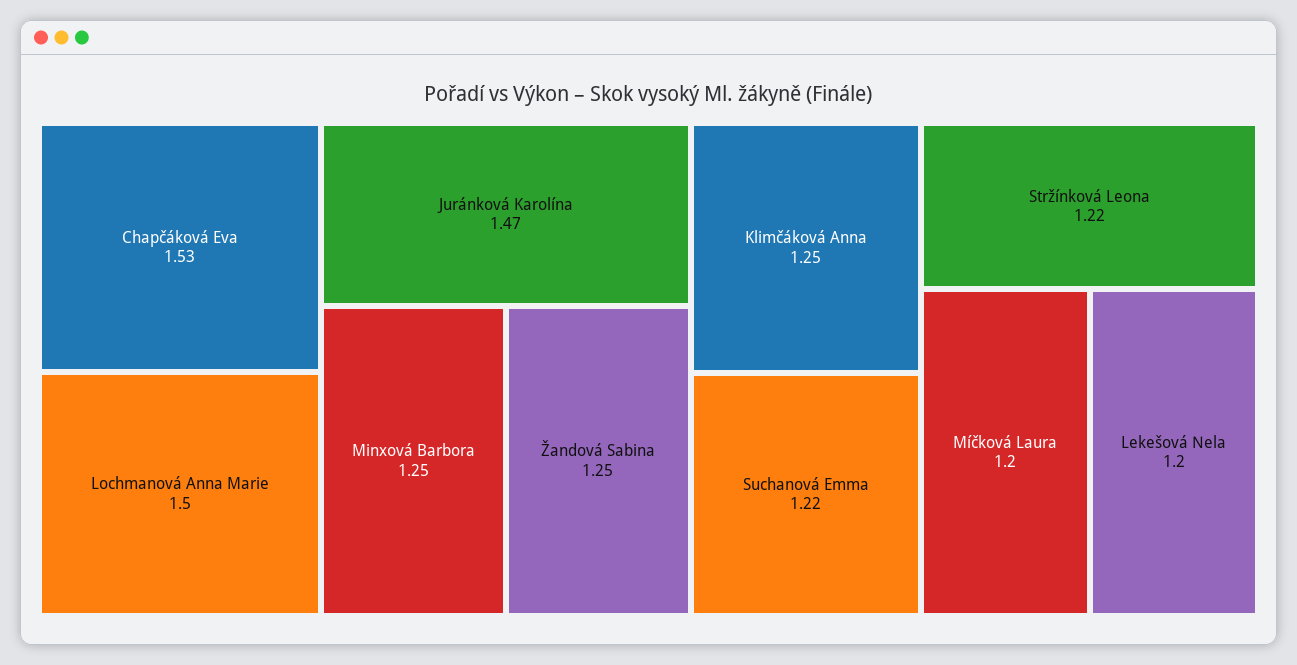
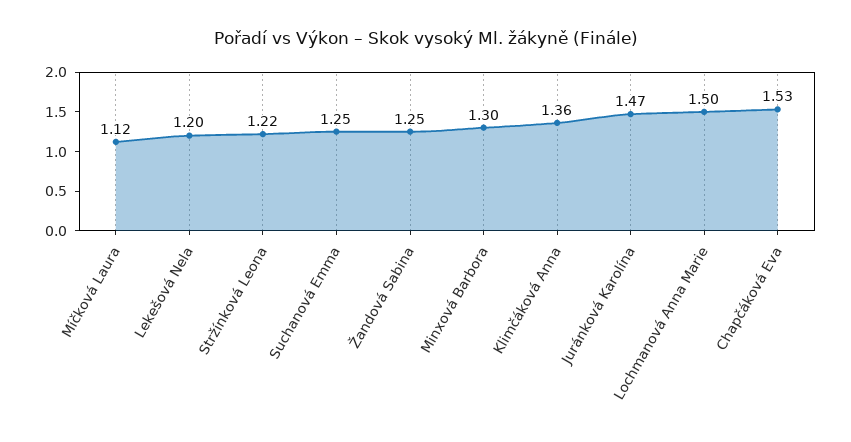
Minxová Barbora: 1.25 -> 1.3
Klimčáková Anna: 1.25 -> 1.36
Suchanová Emma: 1.22 -> 1.25
Míčková Laura: 1.2 -> 1.12

